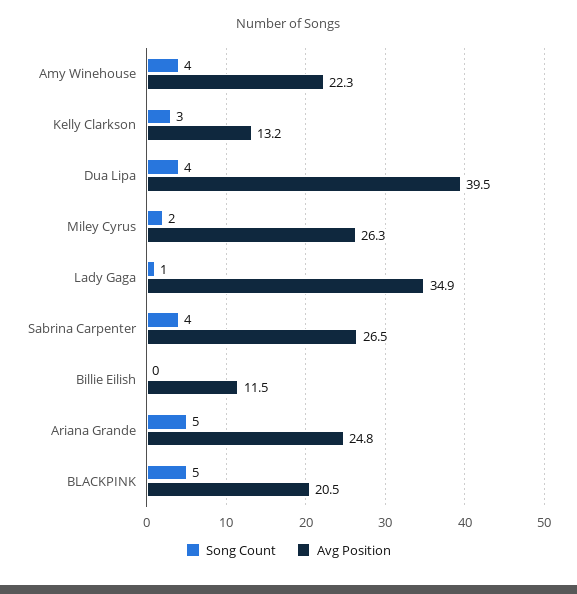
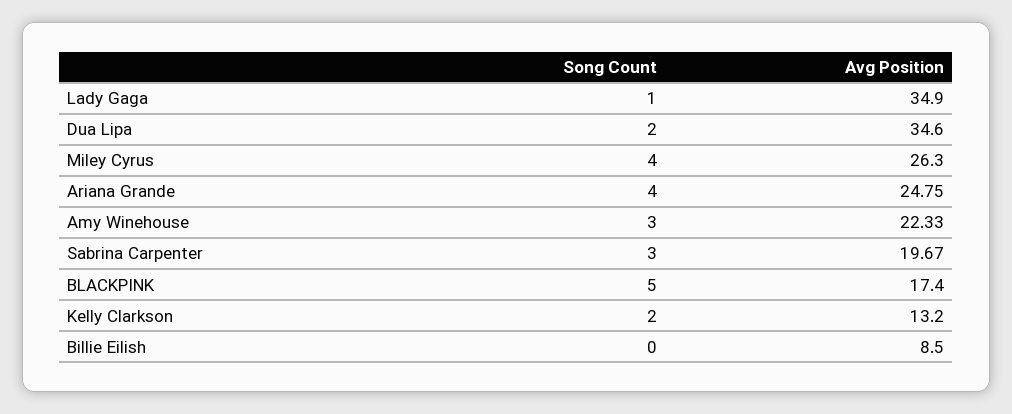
Song Count, Amy Winehouse: 4 -> 3
Song Count, Kelly Clarkson: 3 -> 2
Song Count, Dua Lipa: 4 -> 2
Avg Position, Dua Lipa: 39.5 -> 34.6
Song Count, Miley Cyrus: 2 -> 4
Song Count, Sabrina Carpenter: 4 -> 3
Avg Position, Sabrina Carpenter: 26.5 -> 19.67
Avg Position, Billie Eilish: 11.5 -> 8.5
Song Count, Ariana Grande: 5 -> 4
Avg Position, BLACKPINK: 20.5 -> 17.4

